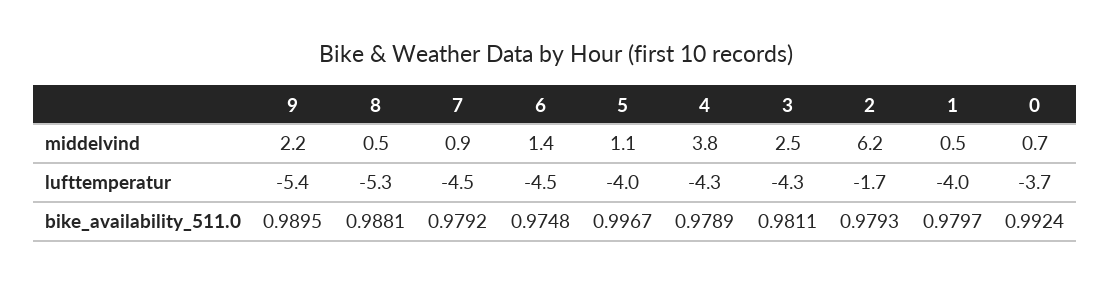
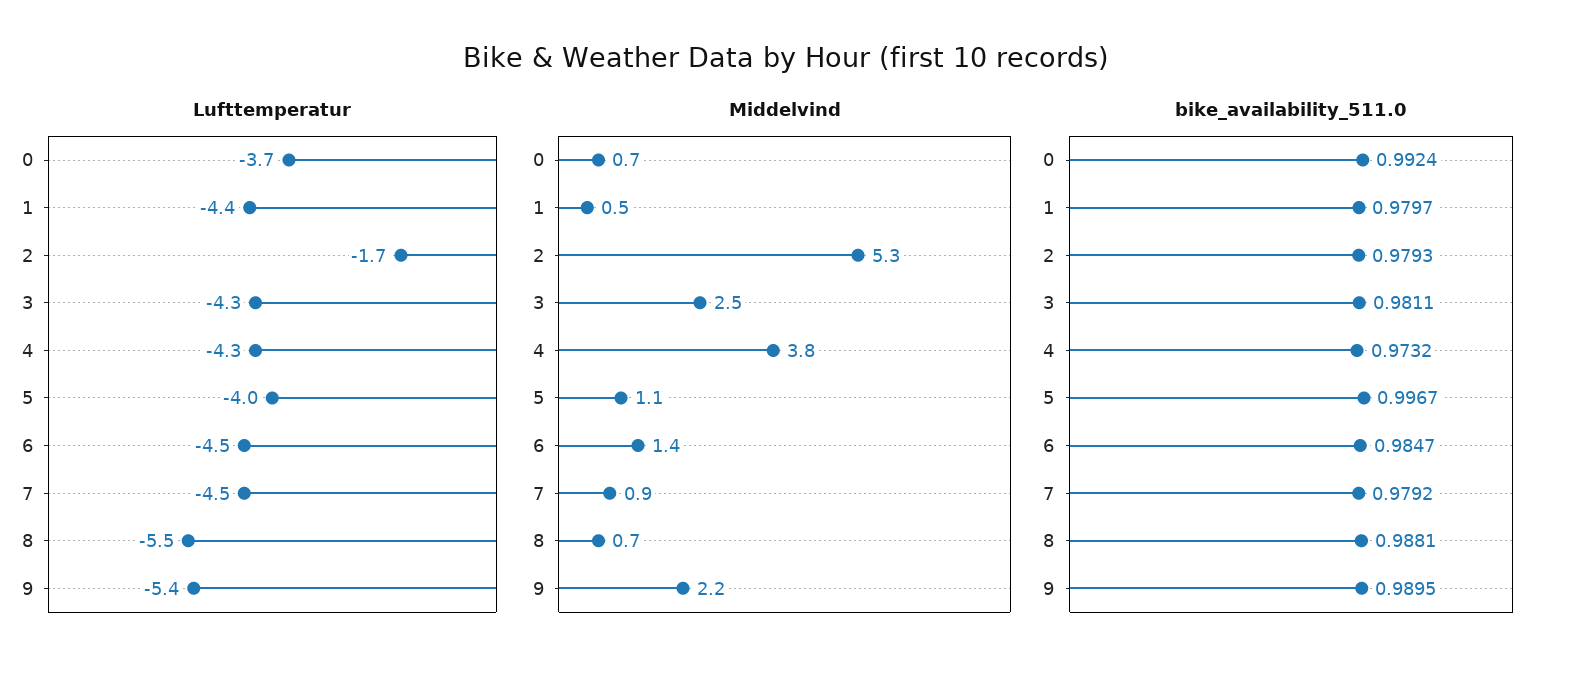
middelvind, 8: 0.5 -> 0.7
middelvind, 2: 6.2 -> 5.3
lufttemperatur, 8: -5.3 -> -5.5
lufttemperatur, 1: -4 -> -4.4
bike_availability_511.0, 6: 0.9748 -> 0.9847
bike_availability_511.0, 4: 0.9789 -> 0.9732

